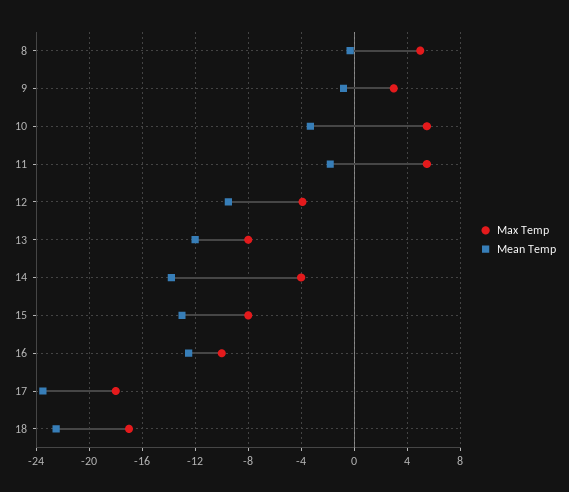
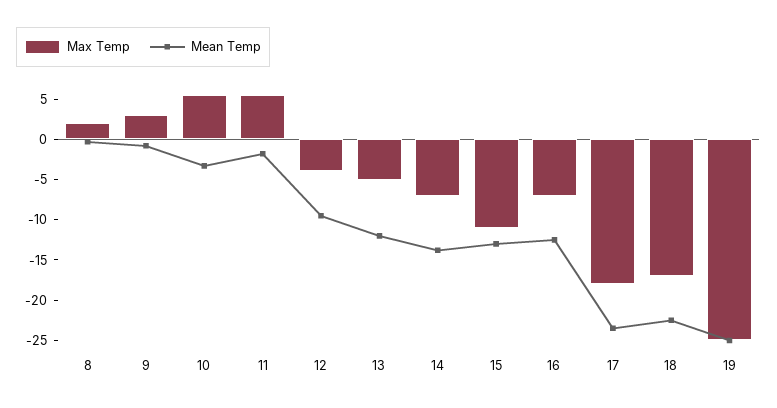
Max Temp, 8: 5 -> 2
Max Temp, 13: -8 -> -5
Max Temp, 14: -4 -> -7
Max Temp, 15: -8 -> -11
Max Temp, 16: -10 -> -7
Max Temp, 19: none -> -25
Mean Temp, 19: none -> -25

